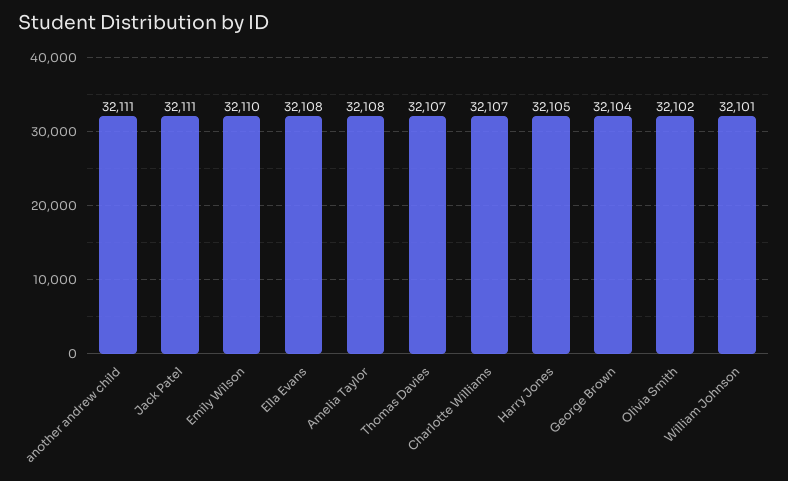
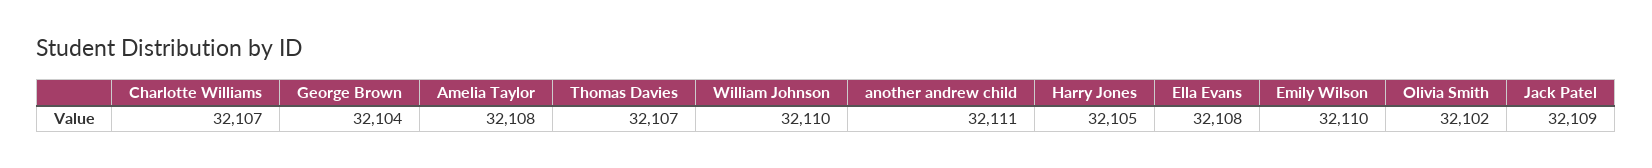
Jack Patel: 32111 -> 32109
William Johnson: 32101 -> 32110

